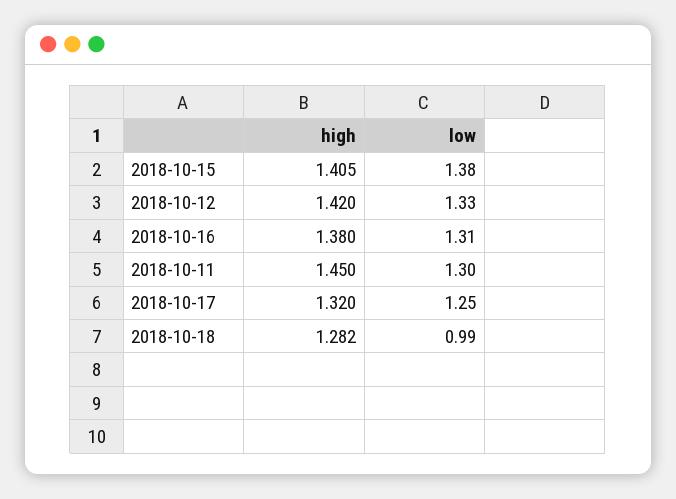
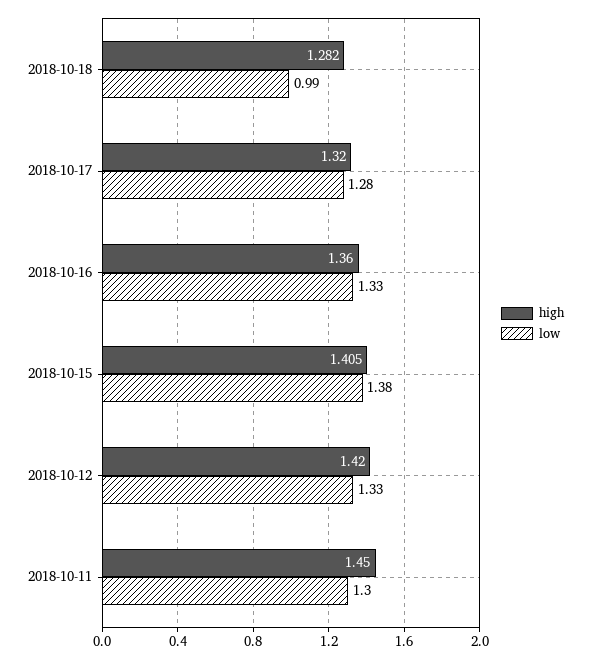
high, 2018-10-16: 1.38 -> 1.36
low, 2018-10-16: 1.31 -> 1.33
low, 2018-10-17: 1.25 -> 1.28

